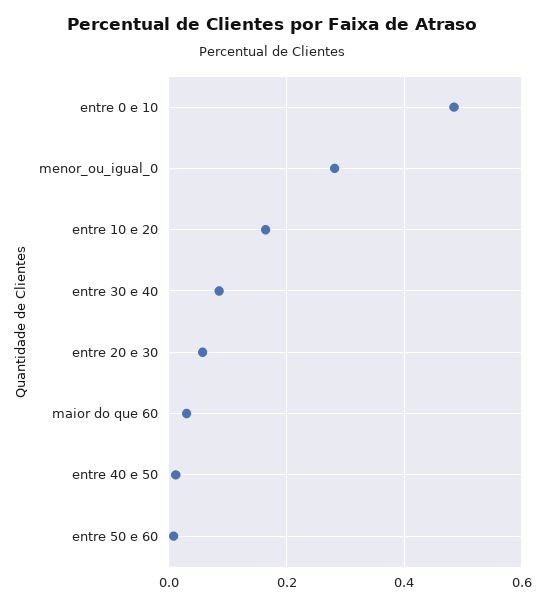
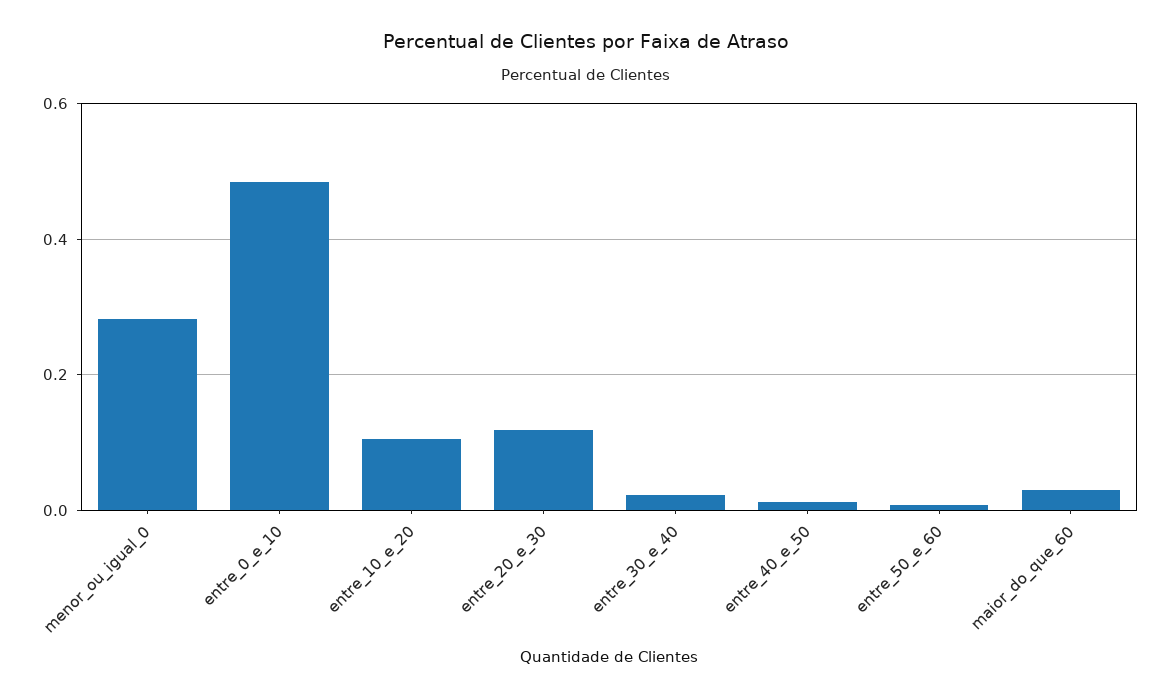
entre 10 e 20: 0.16 -> 0.1
entre 30 e 40: 0.08 -> 0.02
entre 20 e 30: 0.06 -> 0.12

